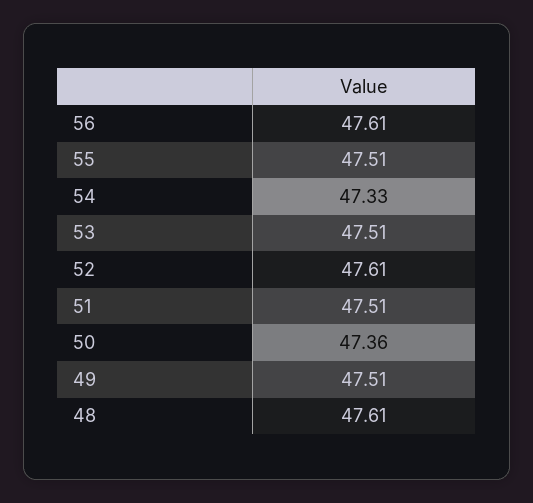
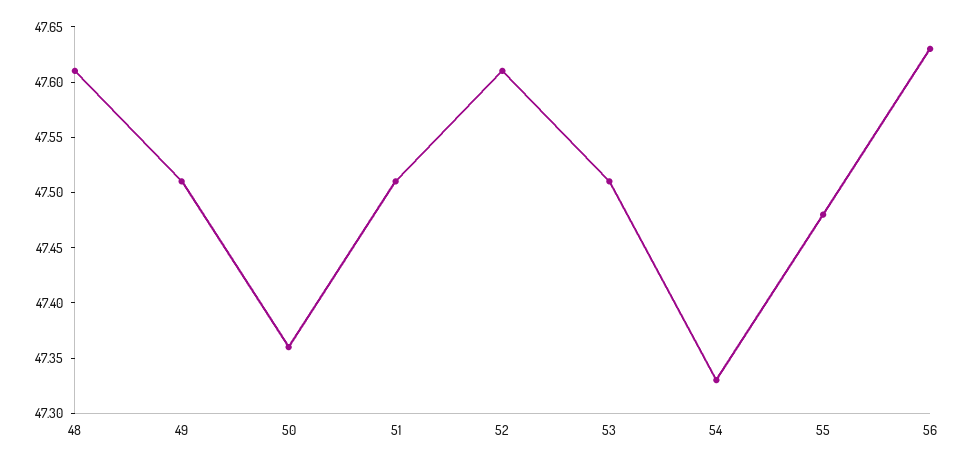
56: 47.61 -> 47.63
55: 47.51 -> 47.48

